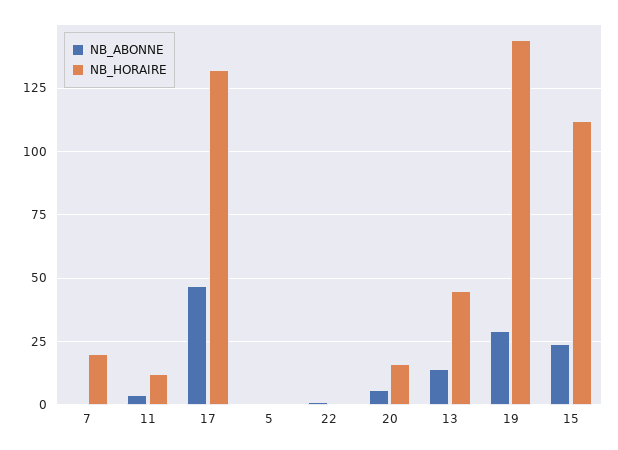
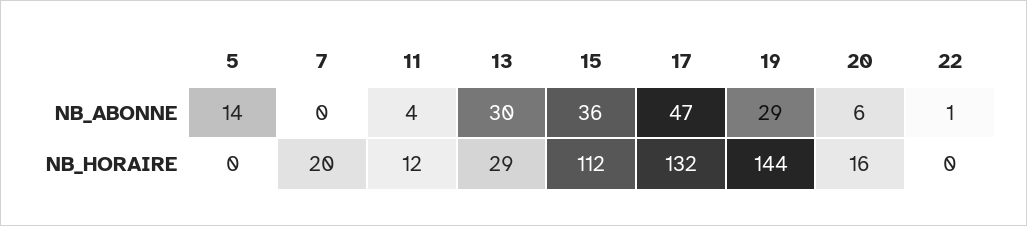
NB_ABONNE, 5: 0 -> 14
NB_ABONNE, 13: 15 -> 30
NB_HORAIRE, 13: 45 -> 29
NB_ABONNE, 15: 25 -> 36

